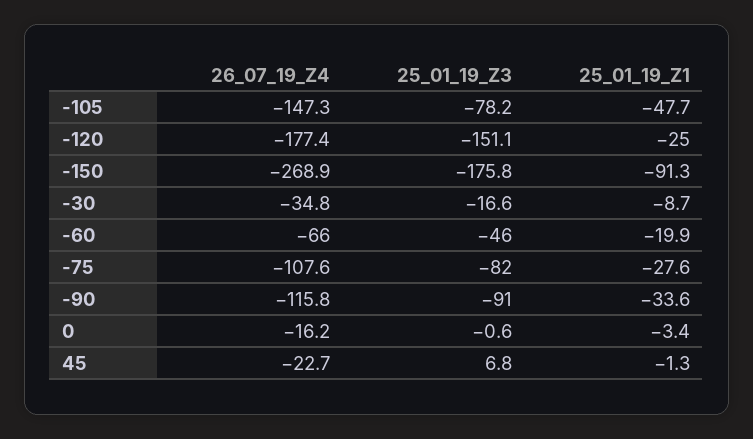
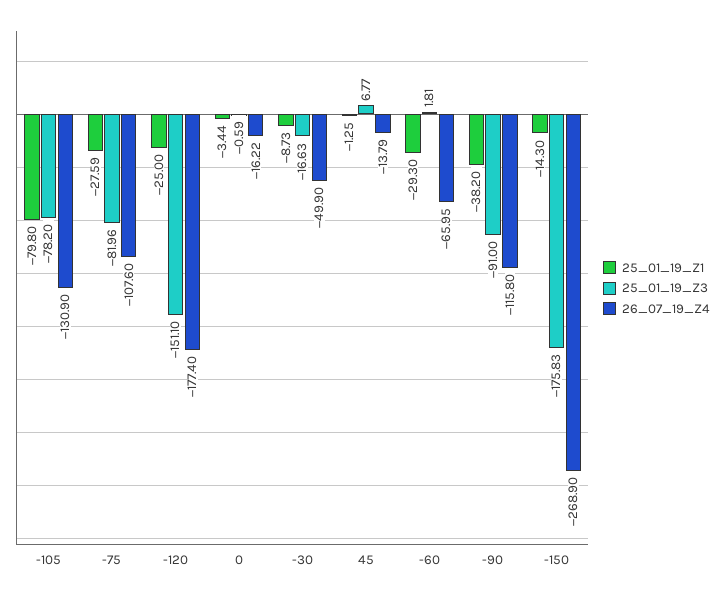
26_07_19_Z4, -105: -147.3 -> -130.9
25_01_19_Z1, -105: -47.7 -> -79.8
25_01_19_Z1, -150: -91.3 -> -14.3
26_07_19_Z4, -30: -34.8 -> -49.9
25_01_19_Z3, -60: -46 -> 1.81
25_01_19_Z1, -60: -19.9 -> -29.3
25_01_19_Z1, -90: -33.6 -> -38.2
26_07_19_Z4, 45: -22.7 -> -13.79

